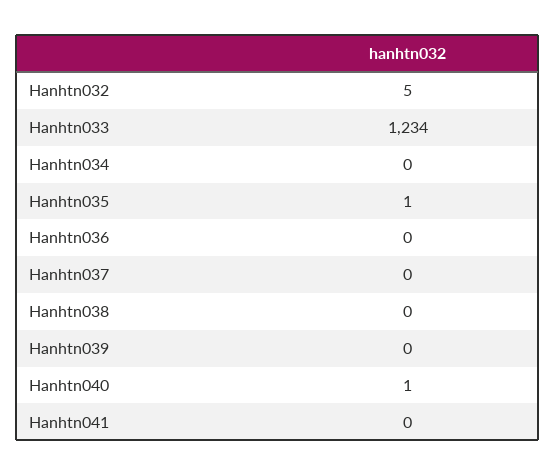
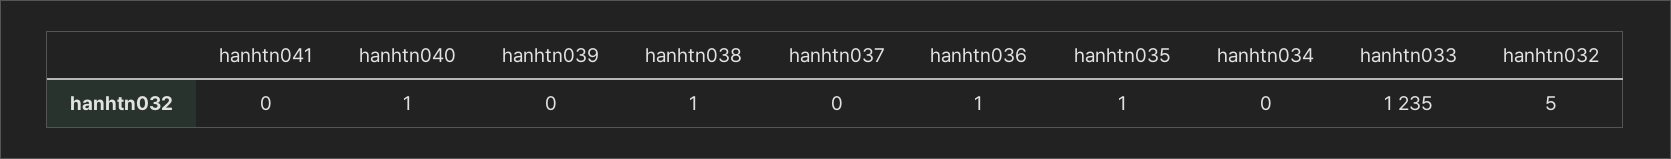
Hanhtn033: 1234 -> 1235
Hanhtn036: 0 -> 1
Hanhtn038: 0 -> 1

